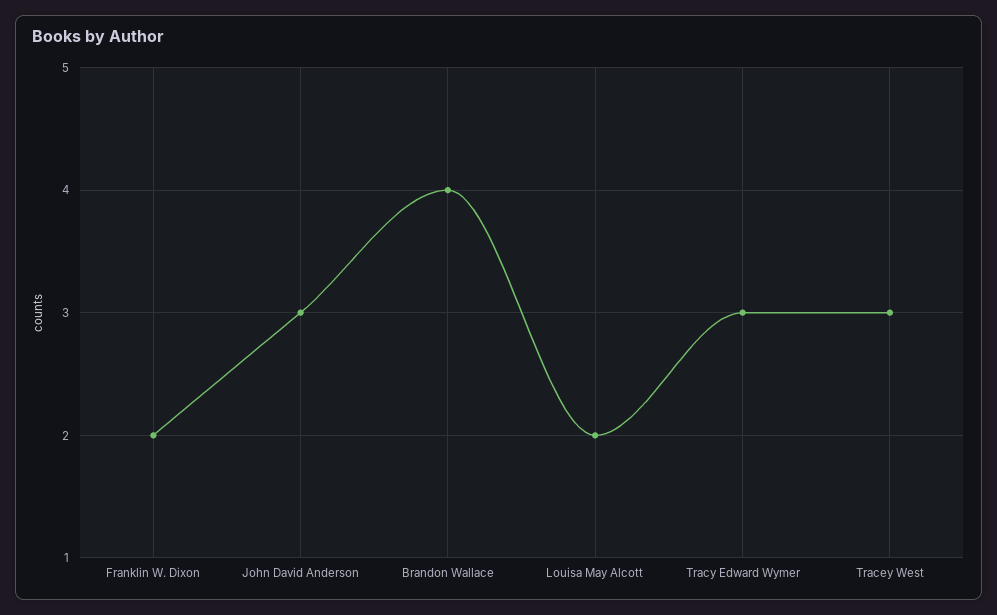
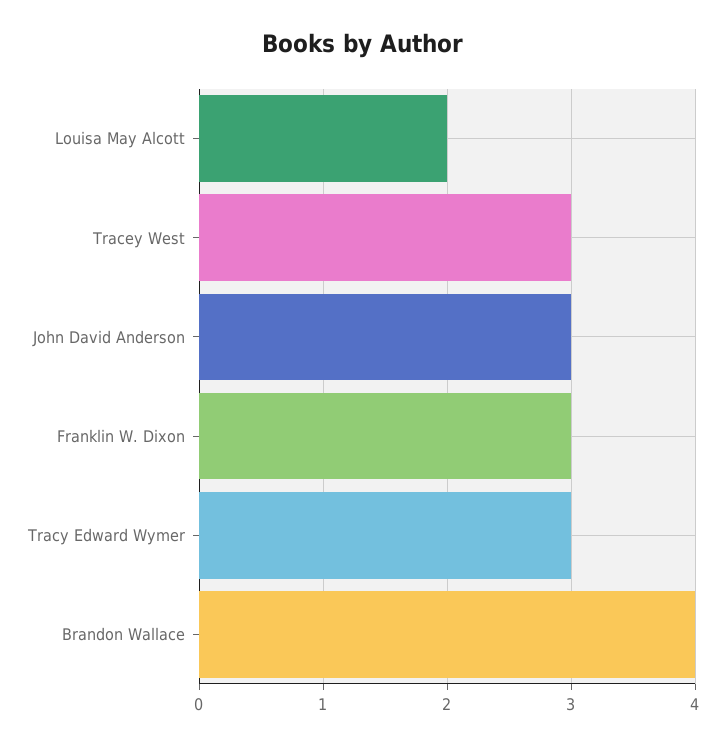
Franklin W. Dixon: 2 -> 3

